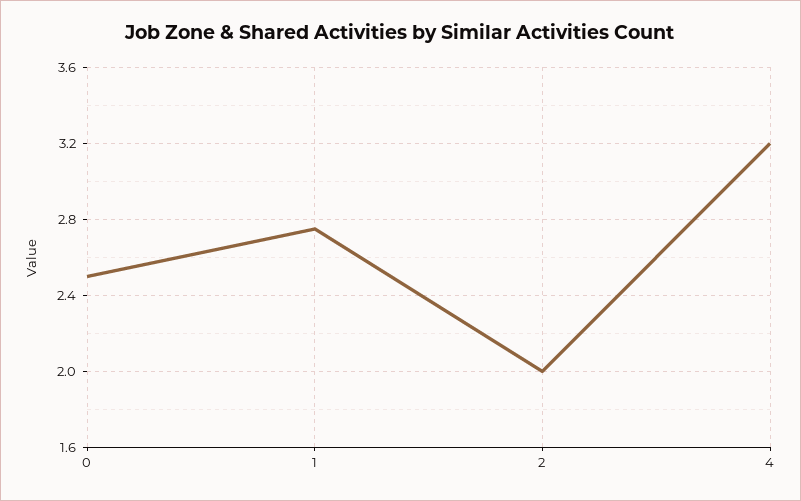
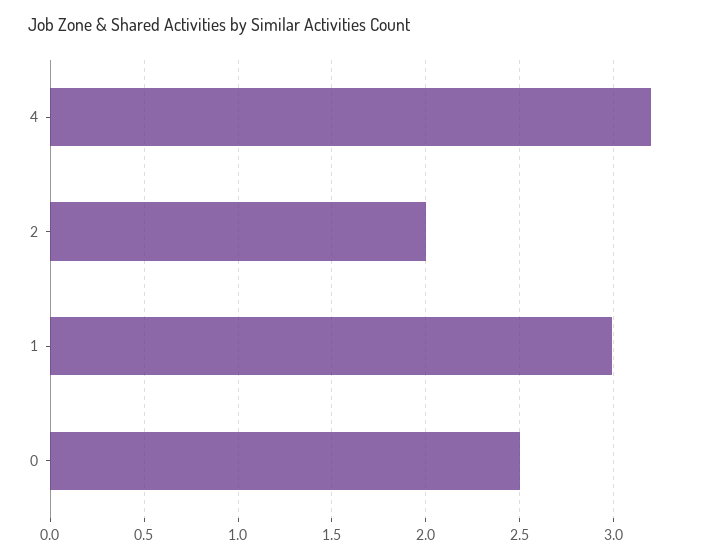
1: 2.75 -> 3

